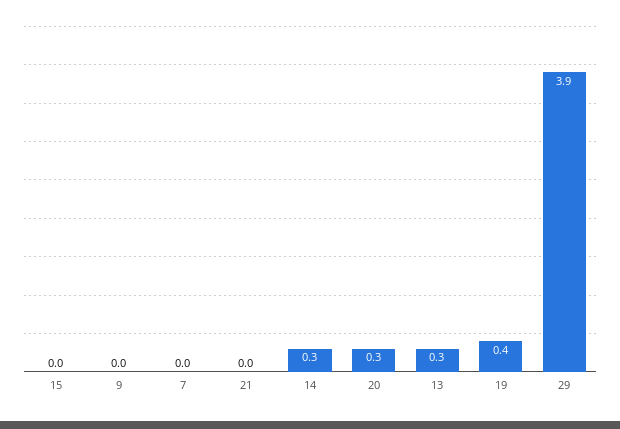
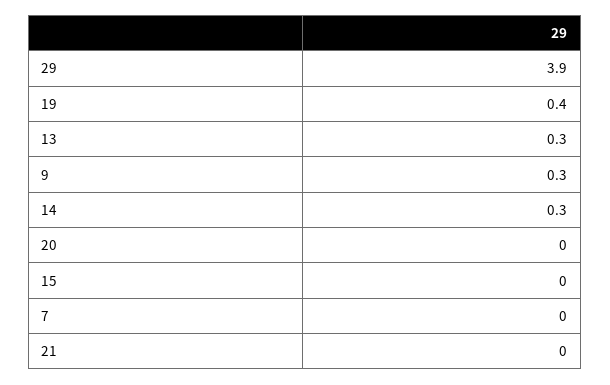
9: 0 -> 0.3
20: 0.3 -> 0

